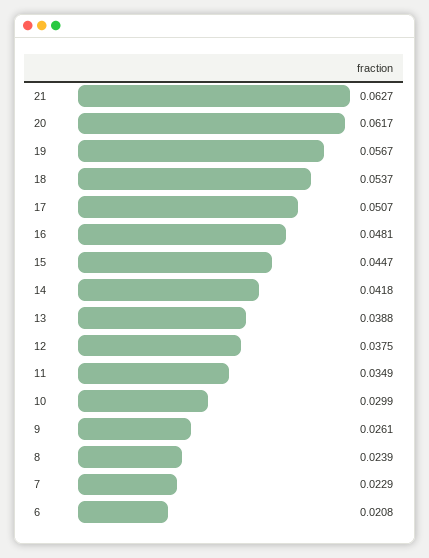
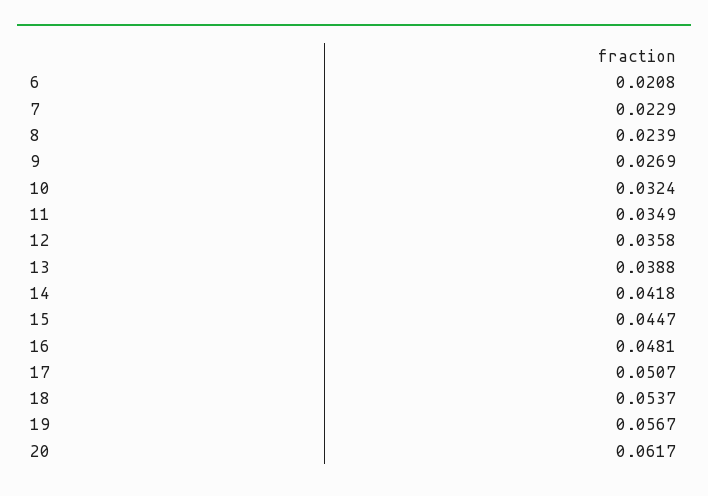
21: 0.0627 -> none
12: 0.0375 -> 0.0358
10: 0.0299 -> 0.0324
9: 0.0261 -> 0.0269

